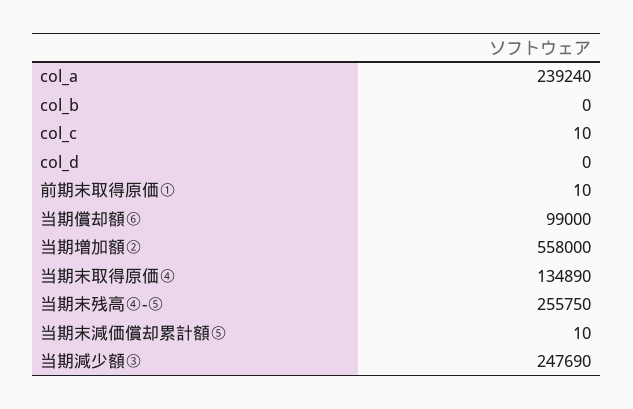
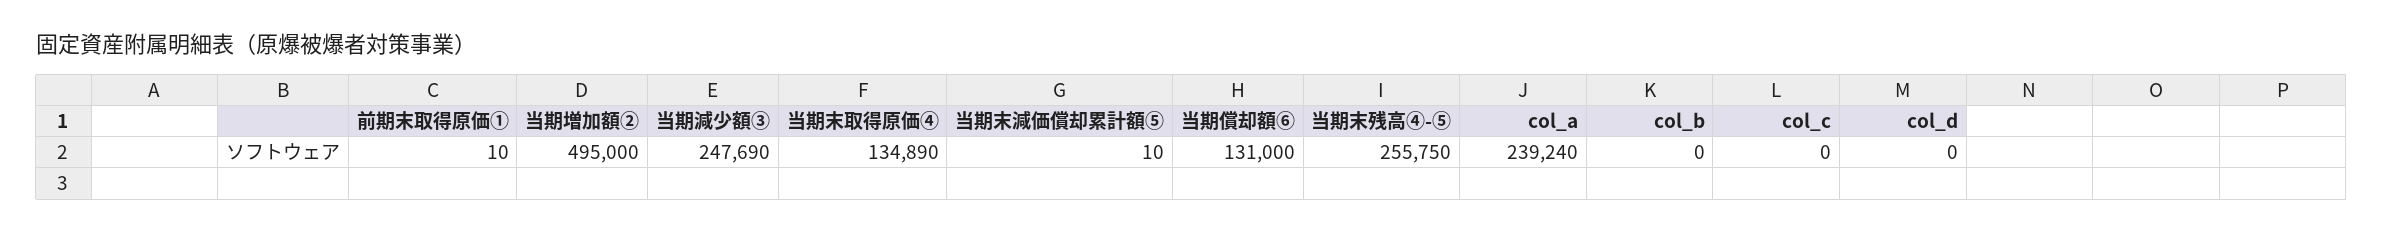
col_c: 10 -> 0
当期償却額⑥: 99000 -> 131000
当期増加額②: 558000 -> 495000

